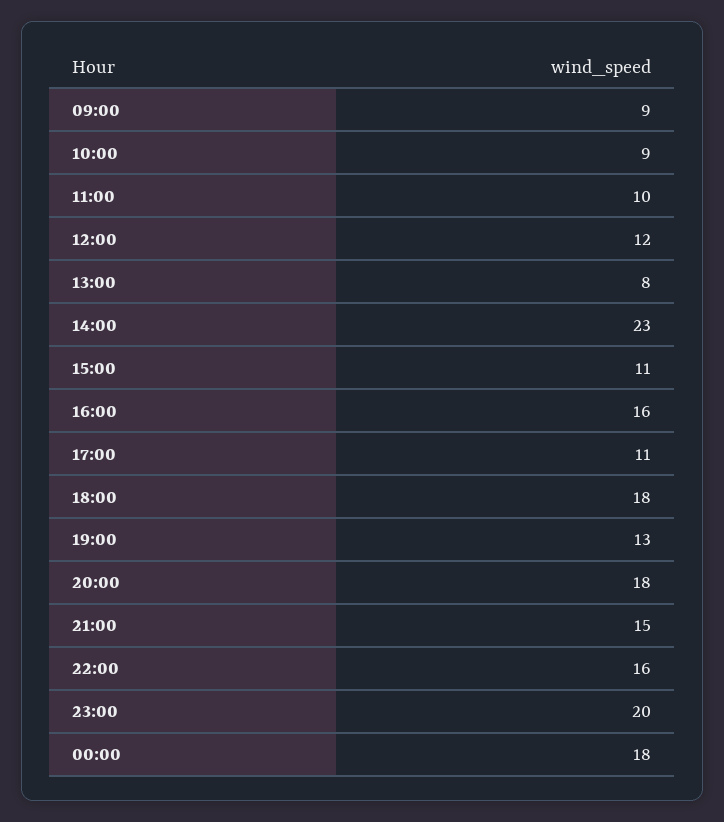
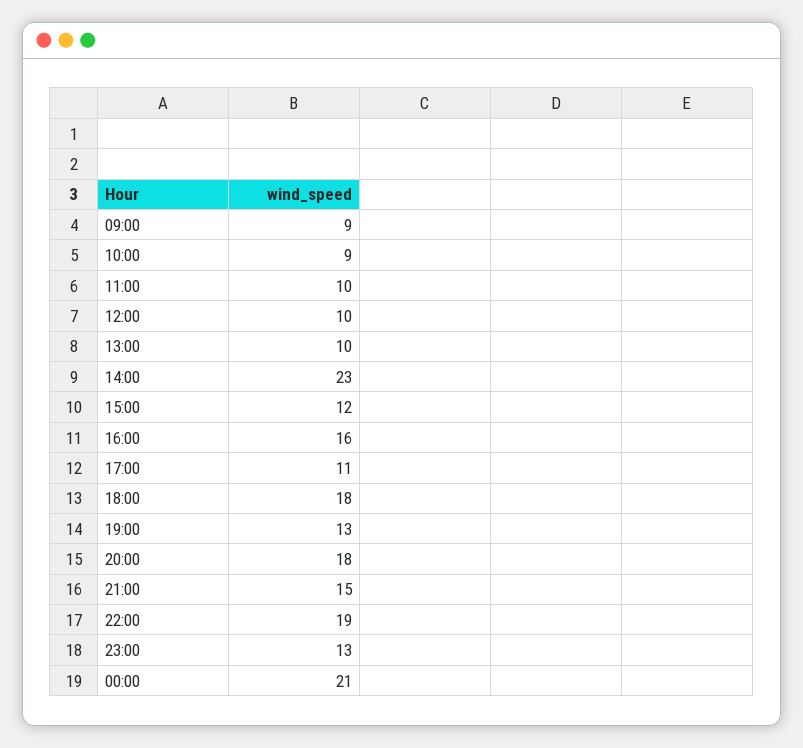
12:00: 12 -> 10
13:00: 8 -> 10
15:00: 11 -> 12
22:00: 16 -> 19
23:00: 20 -> 13
00:00: 18 -> 21

